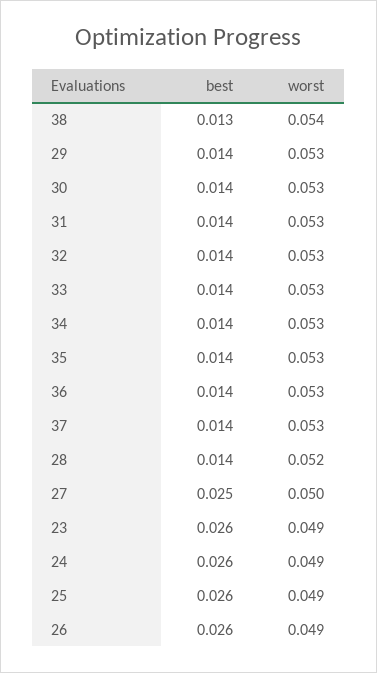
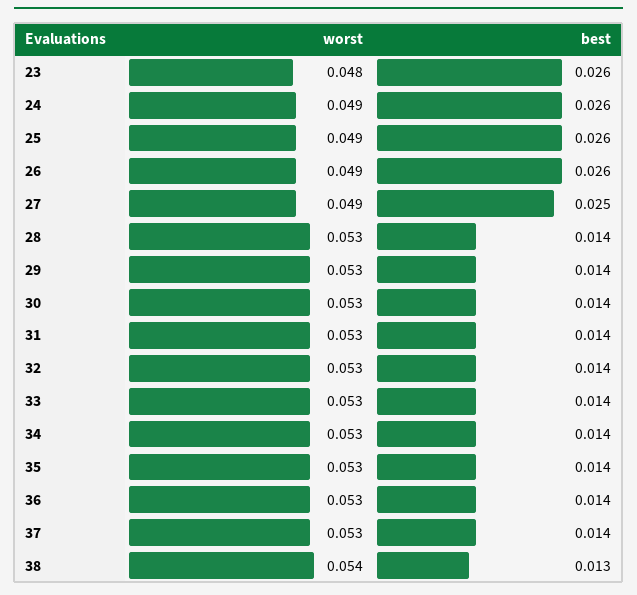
worst, 28: 0.052 -> 0.053
worst, 27: 0.05 -> 0.049
worst, 23: 0.049 -> 0.048

